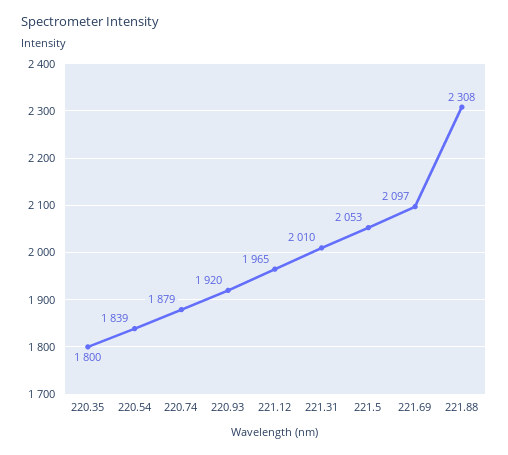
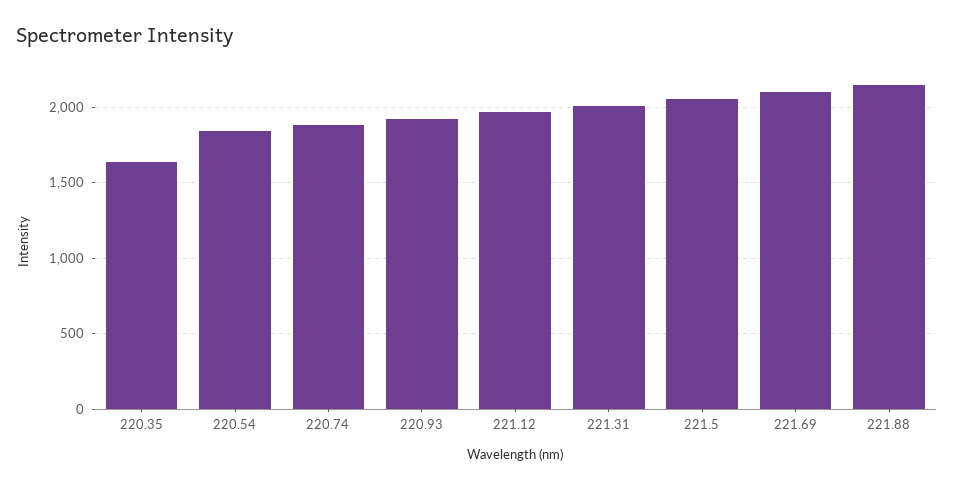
220.35: 1800 -> 1650
221.88: 2308 -> 2150

